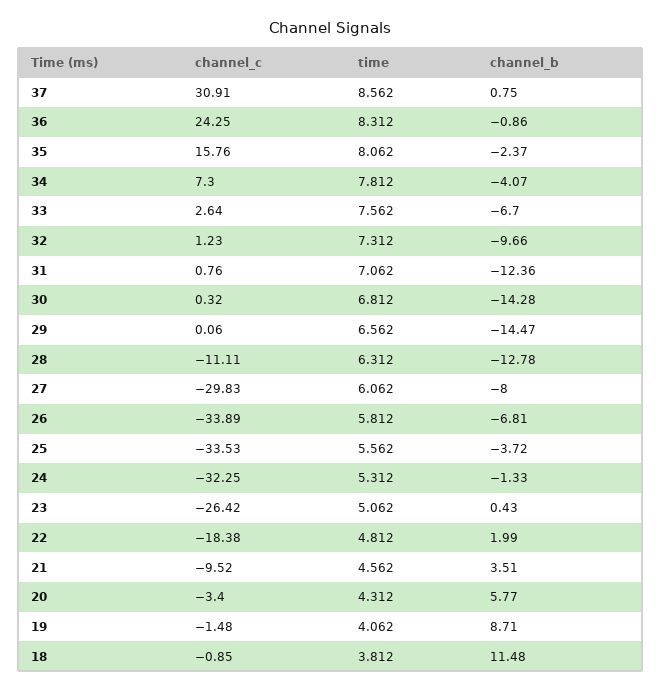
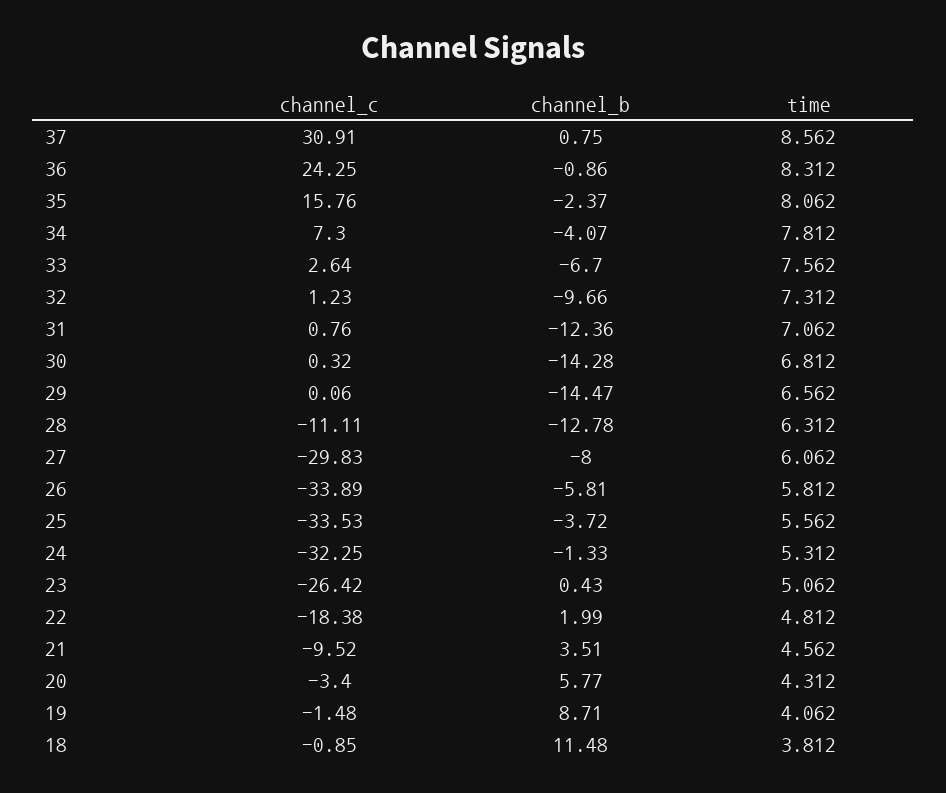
channel_b, 26: -6.81 -> -5.81

